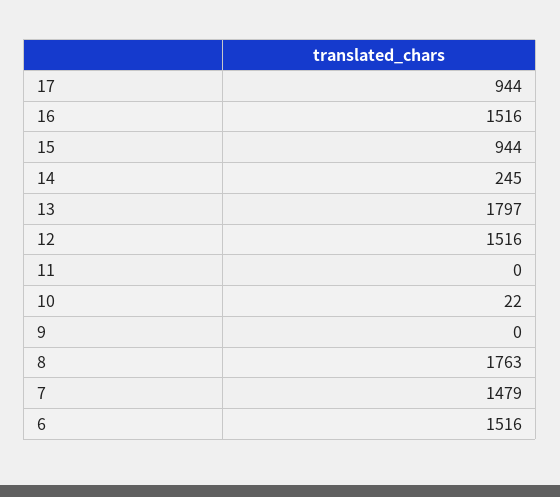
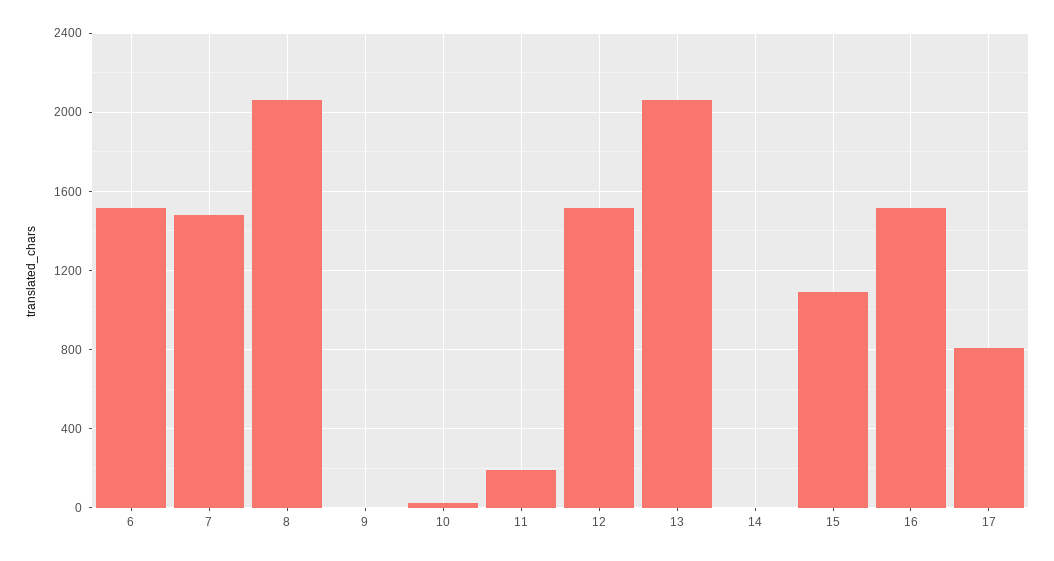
17: 944 -> 800
15: 944 -> 1100
14: 245 -> 0
13: 1797 -> 2050
11: 0 -> 200
8: 1763 -> 2050

